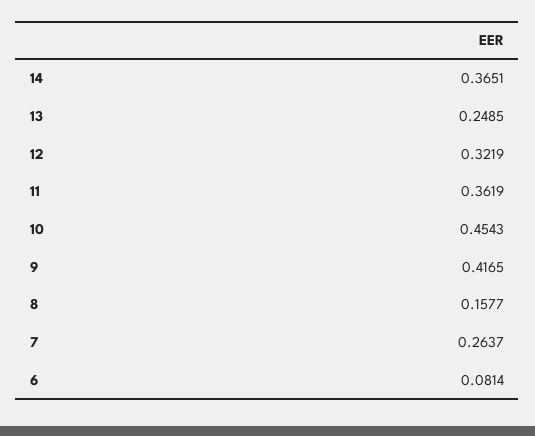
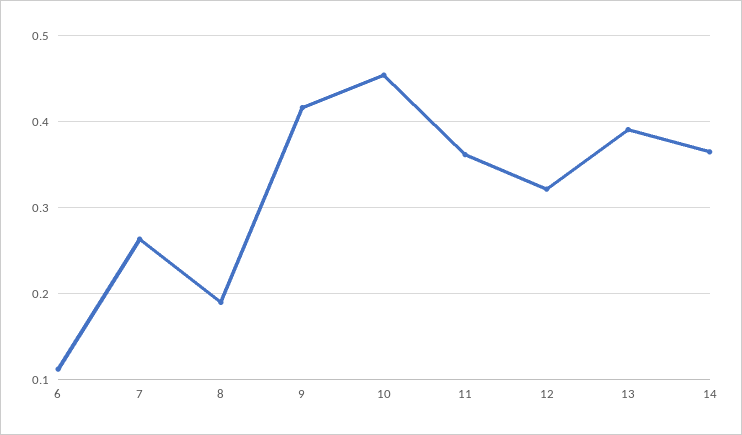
13: 0.2485 -> 0.39
8: 0.1577 -> 0.19
6: 0.0814 -> 0.11

